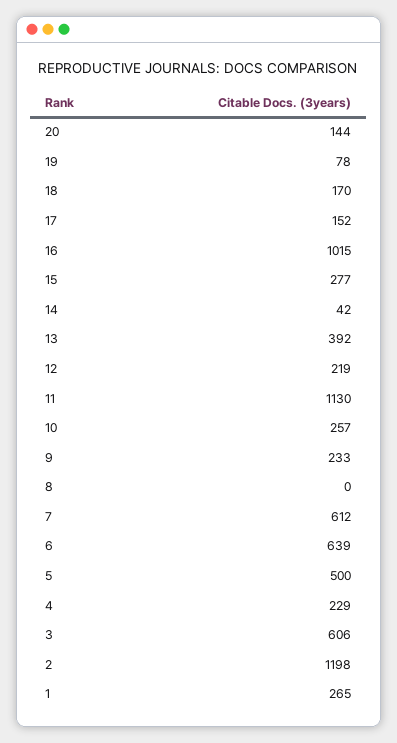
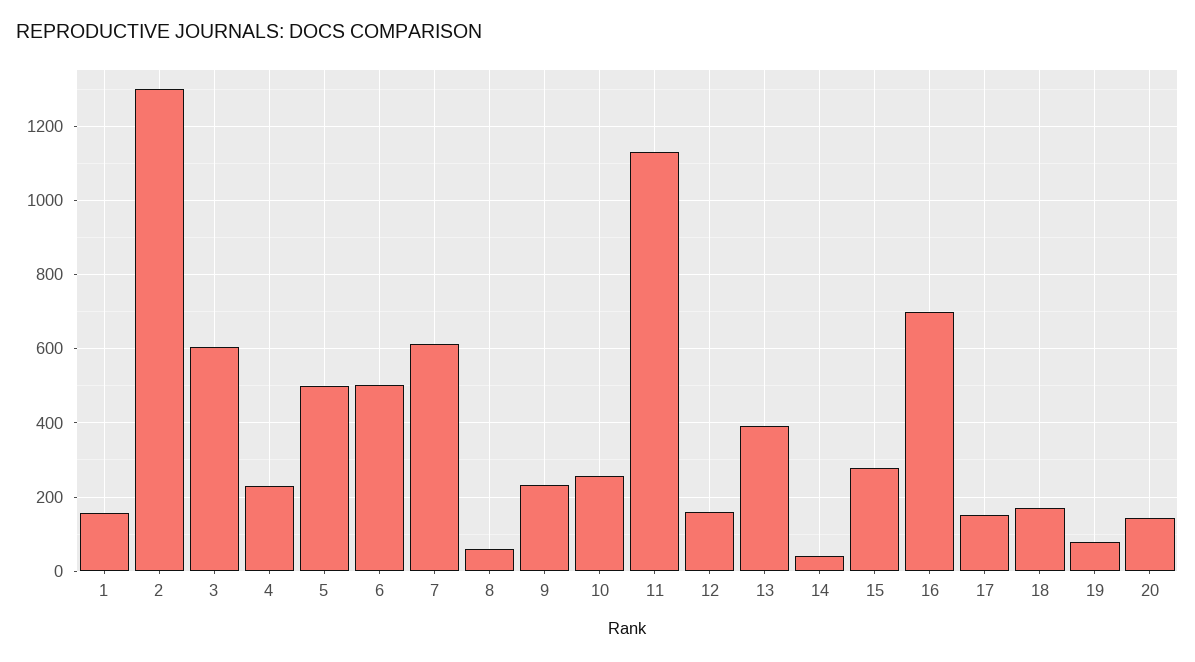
16: 1015 -> 700
12: 219 -> 160
8: 0 -> 60
6: 639 -> 500
2: 1198 -> 1300
1: 265 -> 160

